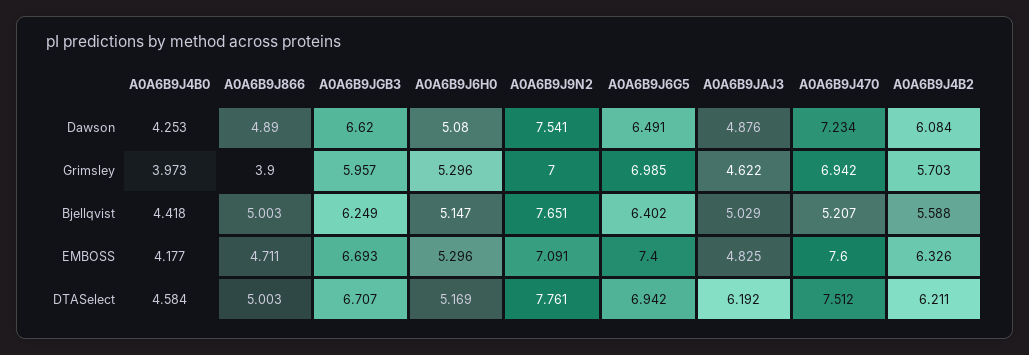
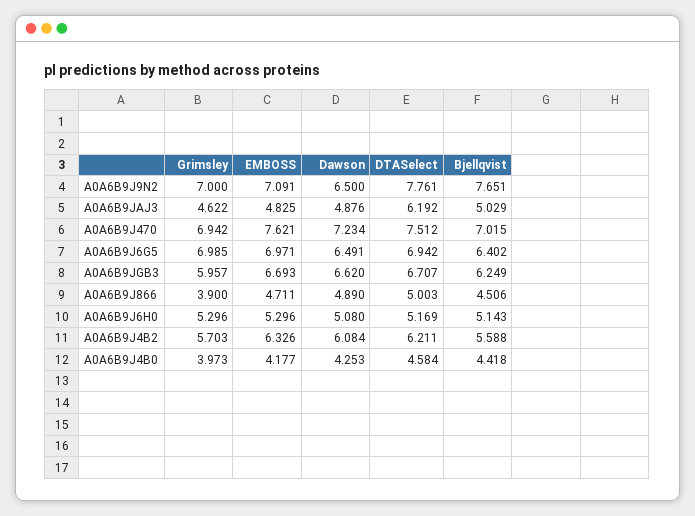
A0A6B9J9N2, Dawson: 7.541 -> 6.5
A0A6B9J866, Bjellqvist: 5.003 -> 4.506
A0A6B9J6H0, Bjellqvist: 5.147 -> 5.143
A0A6B9J470, Bjellqvist: 5.207 -> 7.015
A0A6B9J6G5, EMBOSS: 7.4 -> 6.971
A0A6B9J470, EMBOSS: 7.6 -> 7.621

